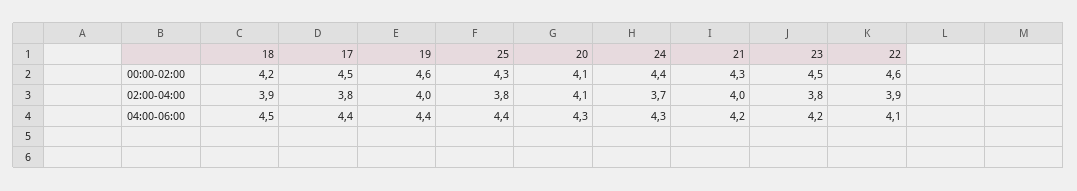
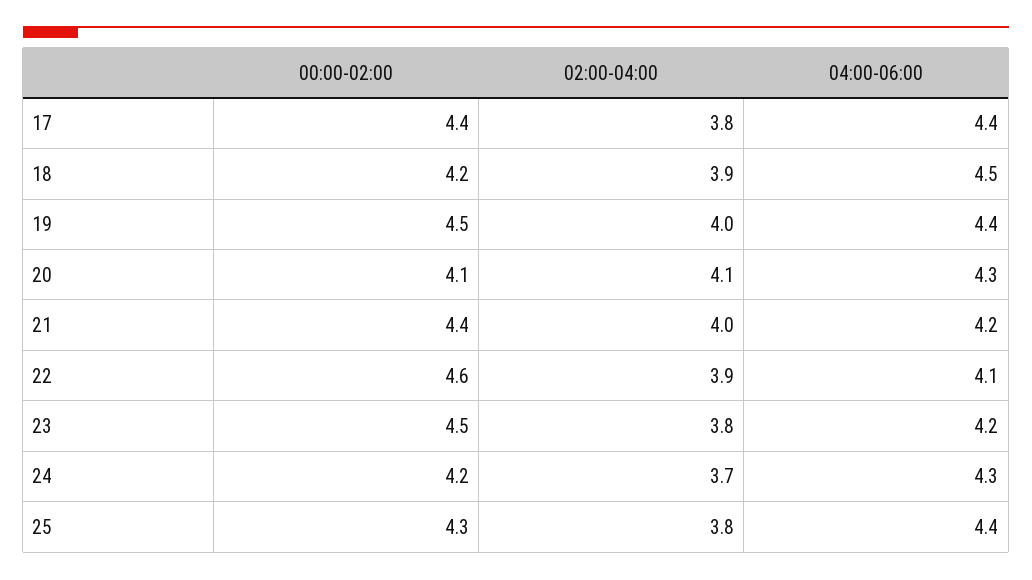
17, 00:00-02:00: 4.5 -> 4.4
19, 00:00-02:00: 4.6 -> 4.5
24, 00:00-02:00: 4.4 -> 4.2
21, 00:00-02:00: 4.3 -> 4.4

